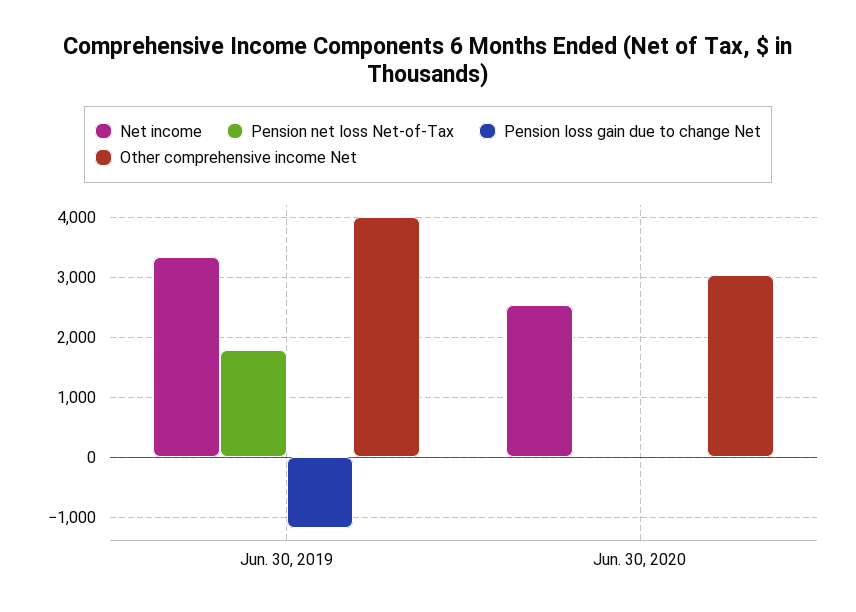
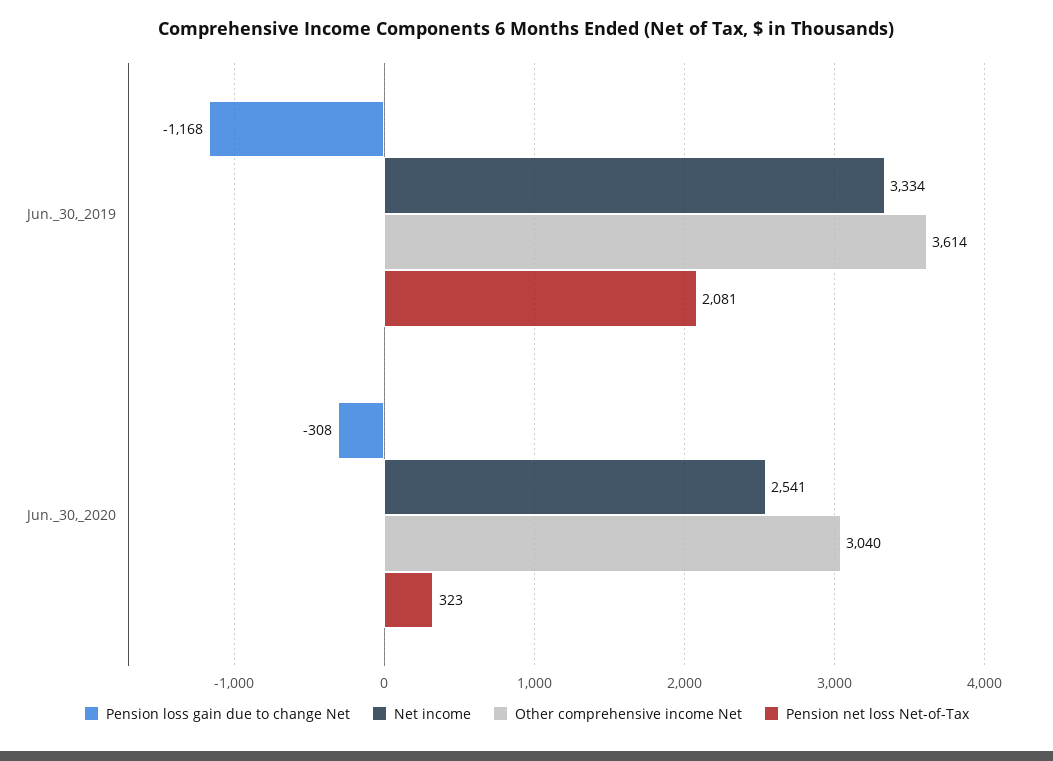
Pension net loss Net-of-Tax, Jun. 30, 2019: 1800 -> 2081
Other comprehensive income Net, Jun. 30, 2019: 4000 -> 3614
Pension net loss Net-of-Tax, Jun. 30, 2020: 0 -> 323
Pension loss gain due to change Net, Jun. 30, 2020: 0 -> -308

